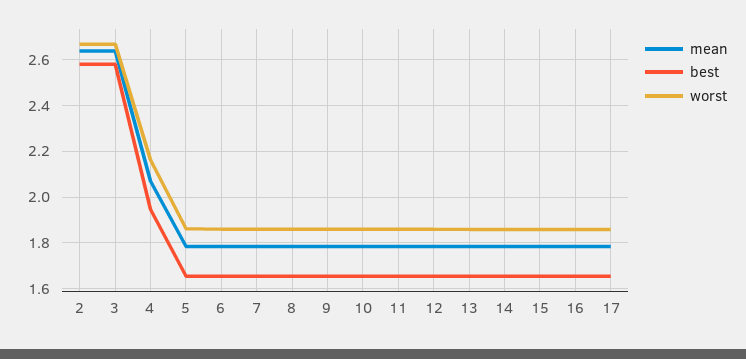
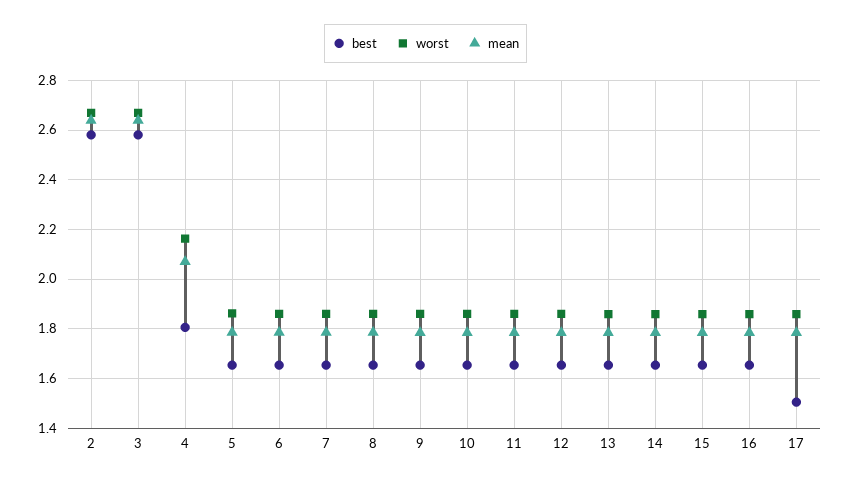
best, 4: 1.95 -> 1.8
best, 17: 1.65 -> 1.5

